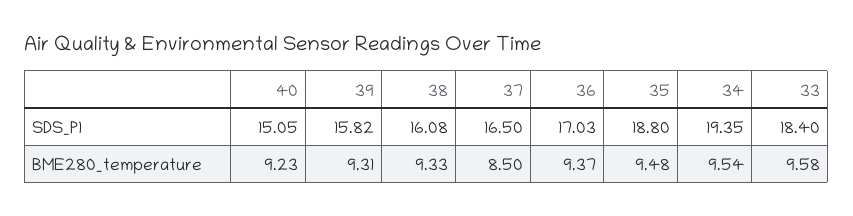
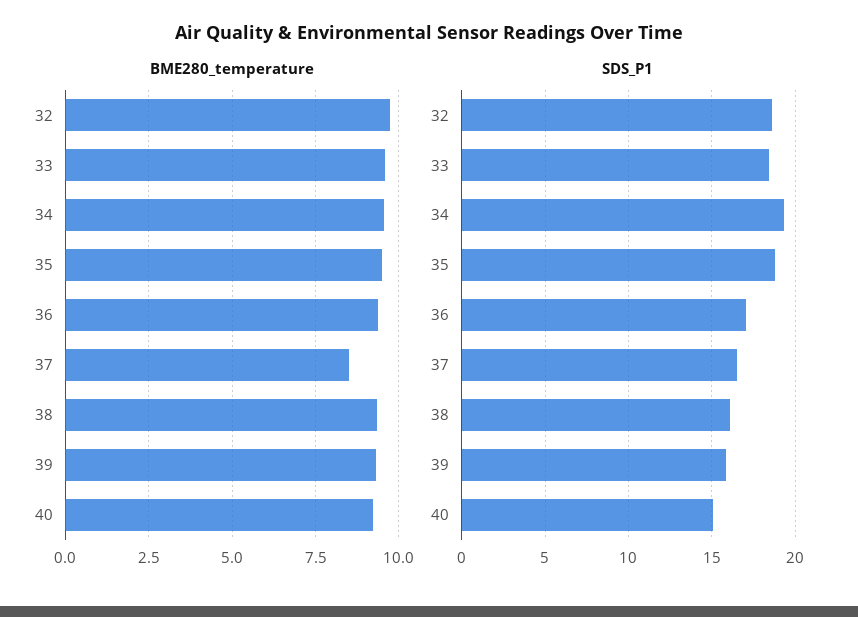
BME280_temperature, 32: none -> 9.75
SDS_P1, 32: none -> 18.5

